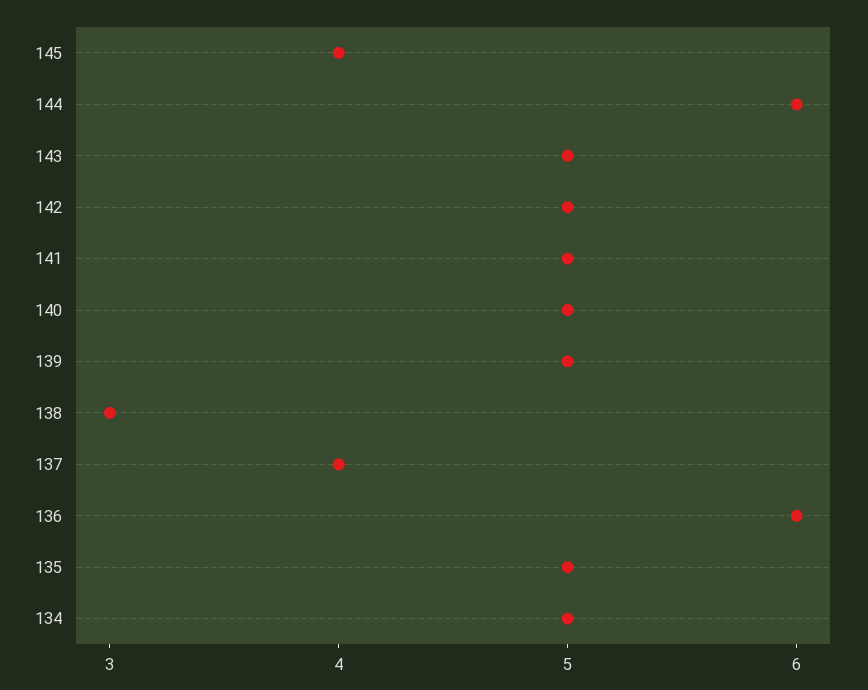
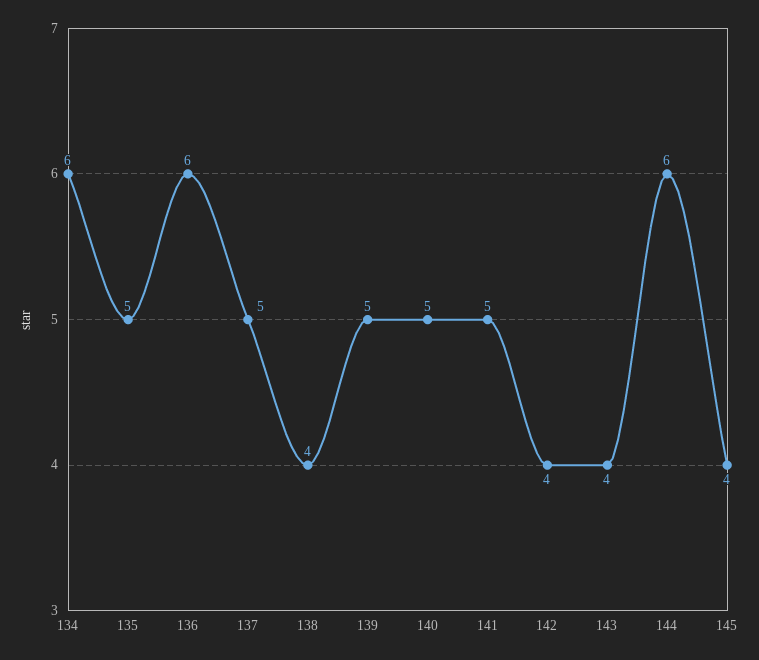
143: 5 -> 4
142: 5 -> 4
138: 3 -> 4
137: 4 -> 5
134: 5 -> 6

